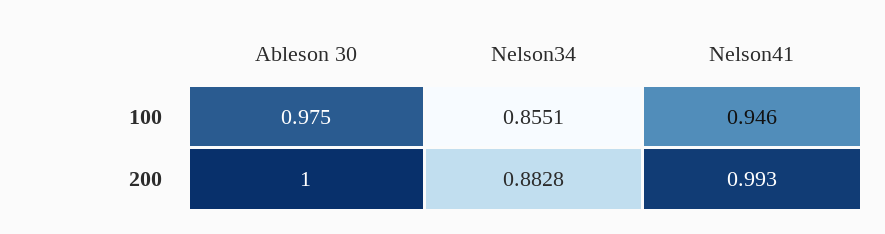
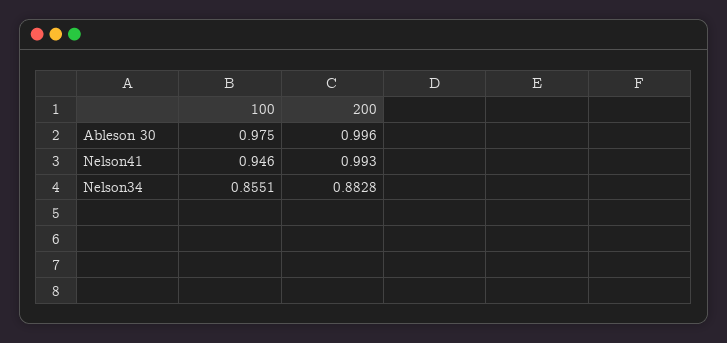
Ableson 30, 200: 1 -> 0.996

